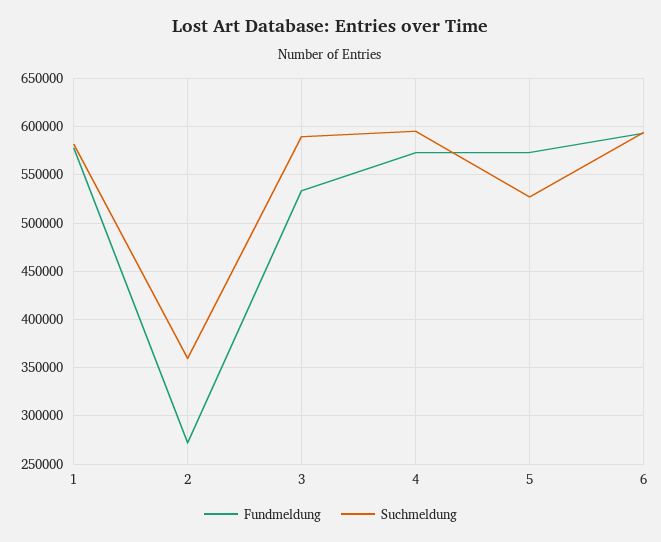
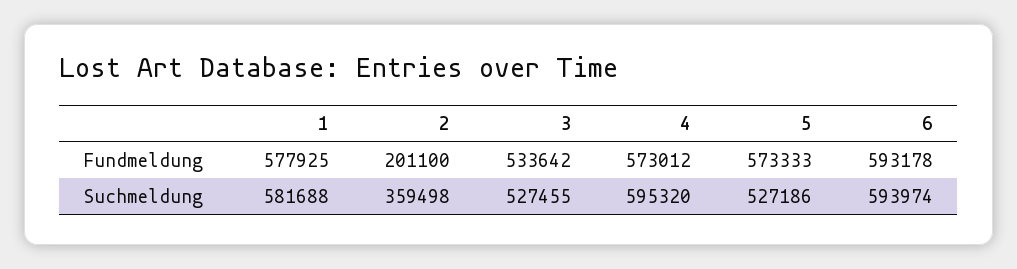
Fundmeldung, 2: 270000 -> 201100
Suchmeldung, 3: 590000 -> 527455

